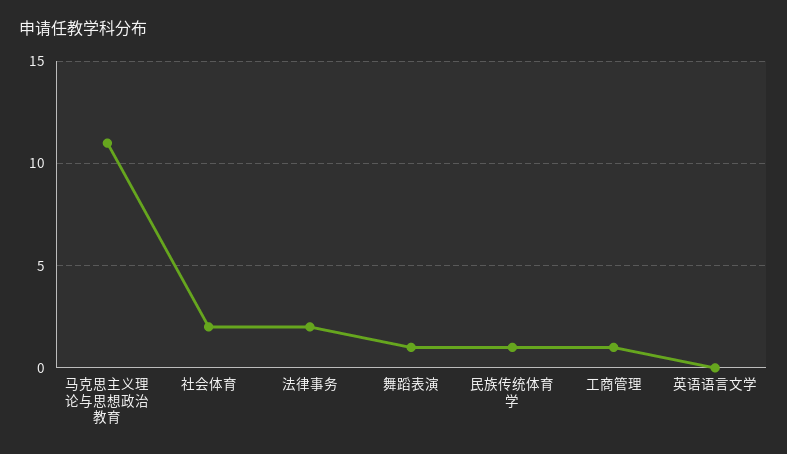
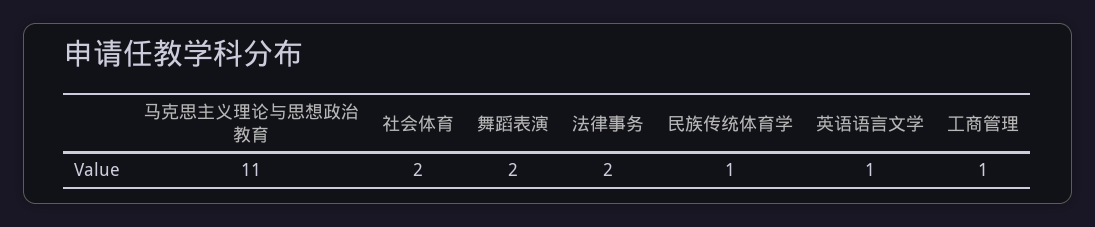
舞蹈表演: 1 -> 2
英语语言文学: 0 -> 1

